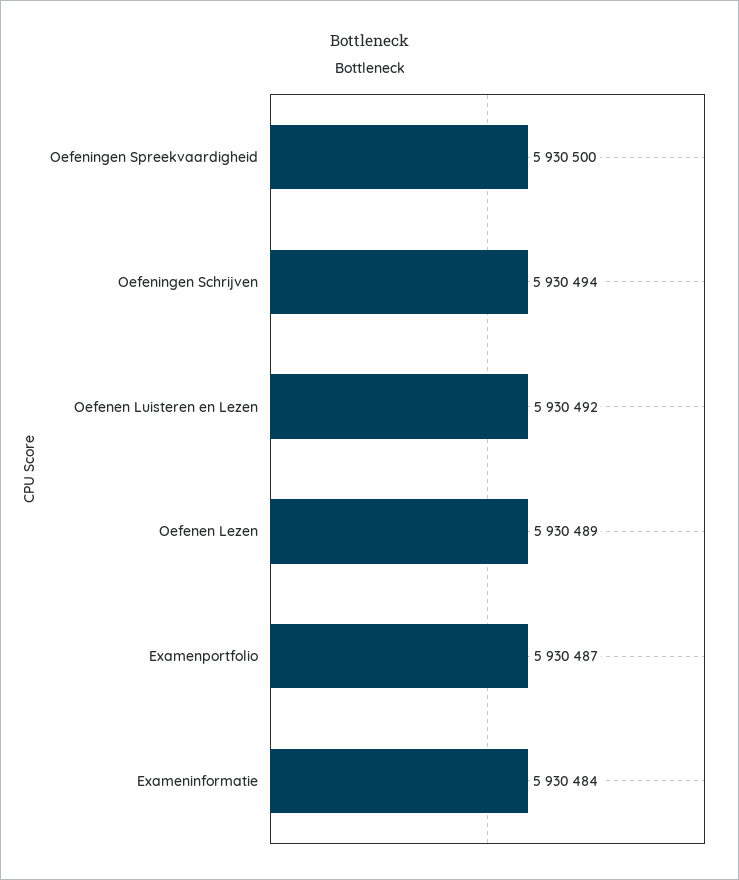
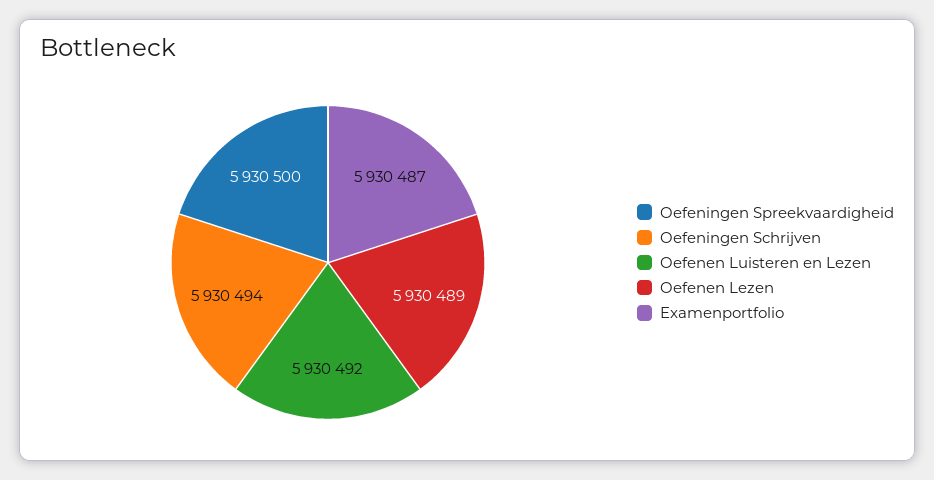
Exameninformatie: 5930484 -> none

